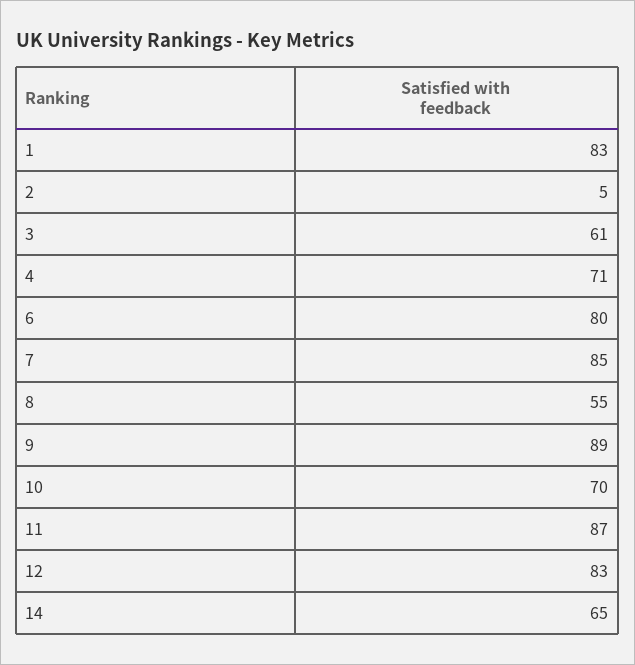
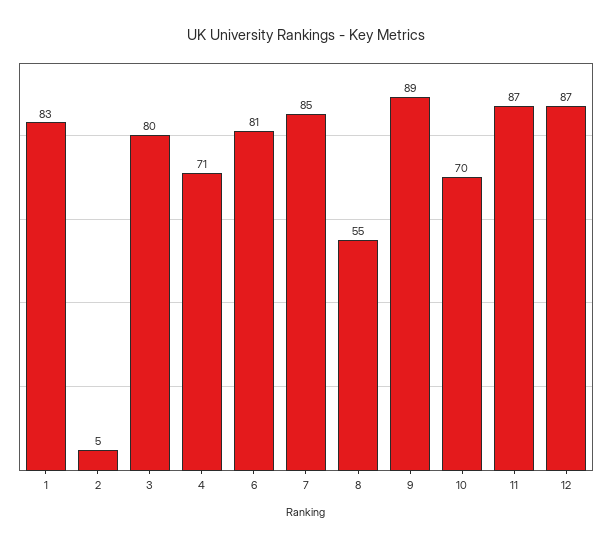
3: 61 -> 80
6: 80 -> 81
12: 83 -> 87
14: 65 -> none

